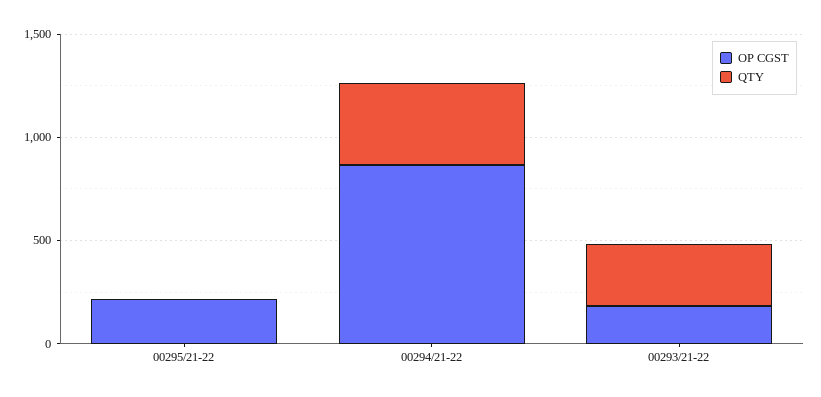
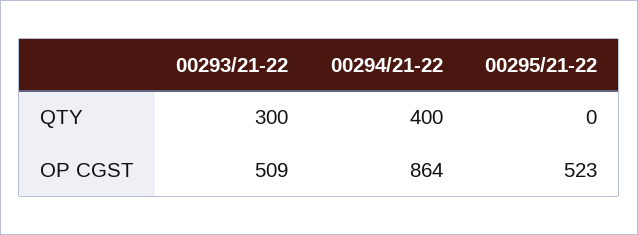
OP CGST, 00295/21-22: 200 -> 523
OP CGST, 00293/21-22: 200 -> 509

